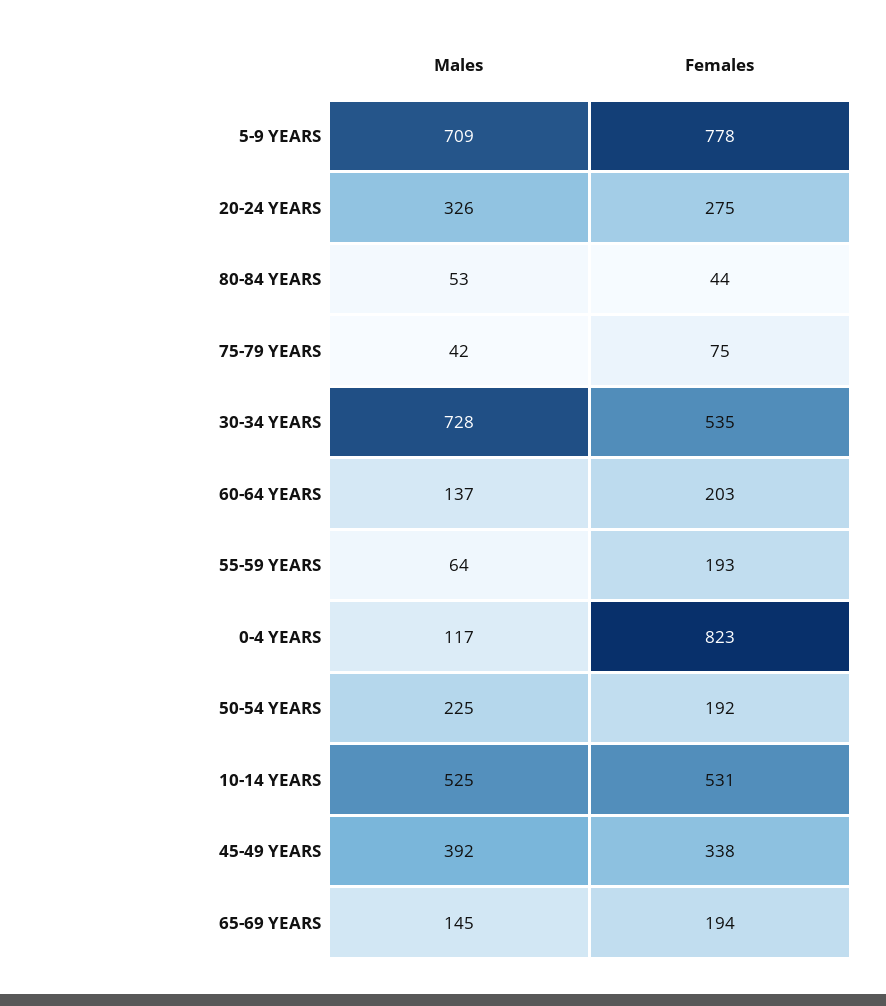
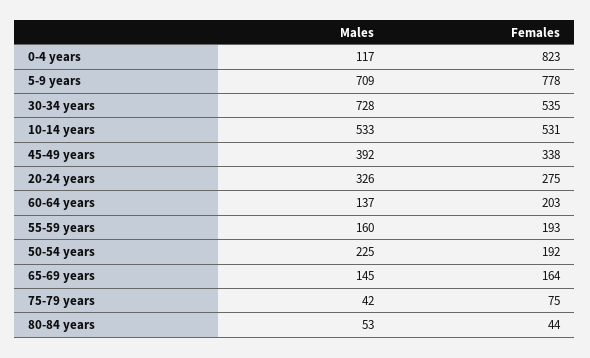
Males, 55-59 YEARS: 64 -> 160
Males, 10-14 YEARS: 525 -> 533
Females, 65-69 YEARS: 194 -> 164

